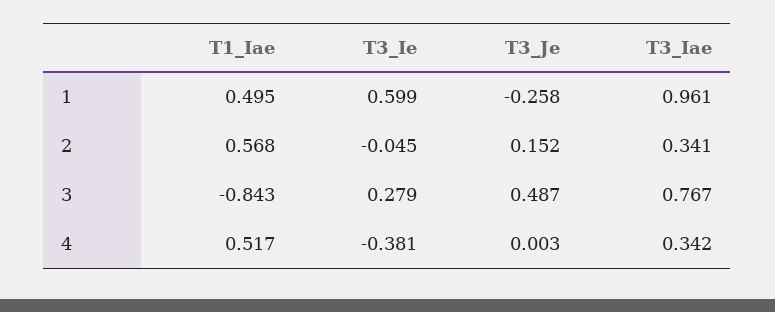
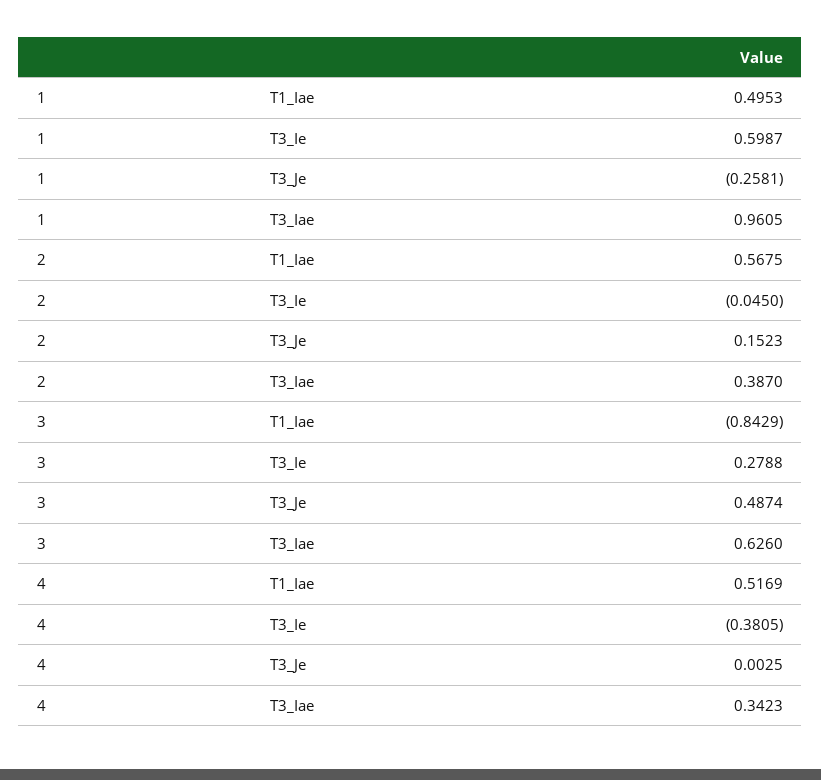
T3_Iae, 2: 0.341 -> 0.387
T3_Iae, 3: 0.767 -> 0.626

